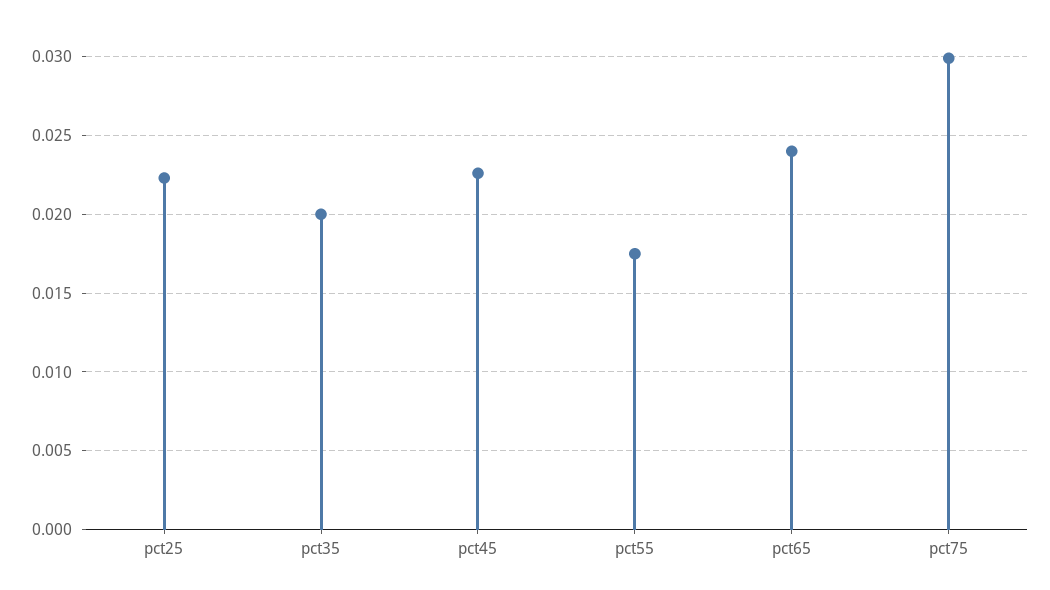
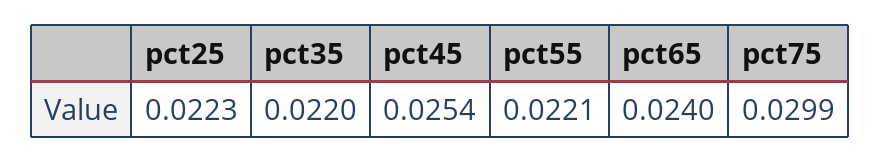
pct35: 0.02 -> 0.022
pct45: 0.0225 -> 0.0254
pct55: 0.0175 -> 0.0221

